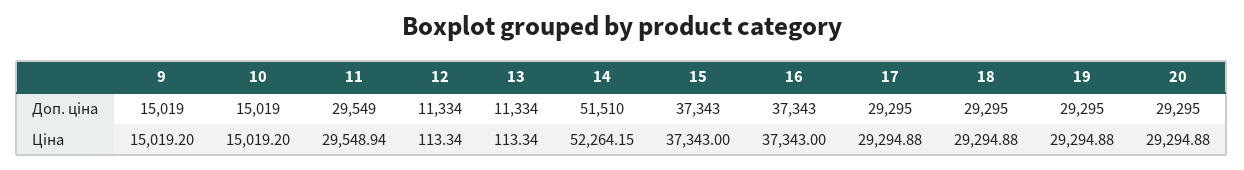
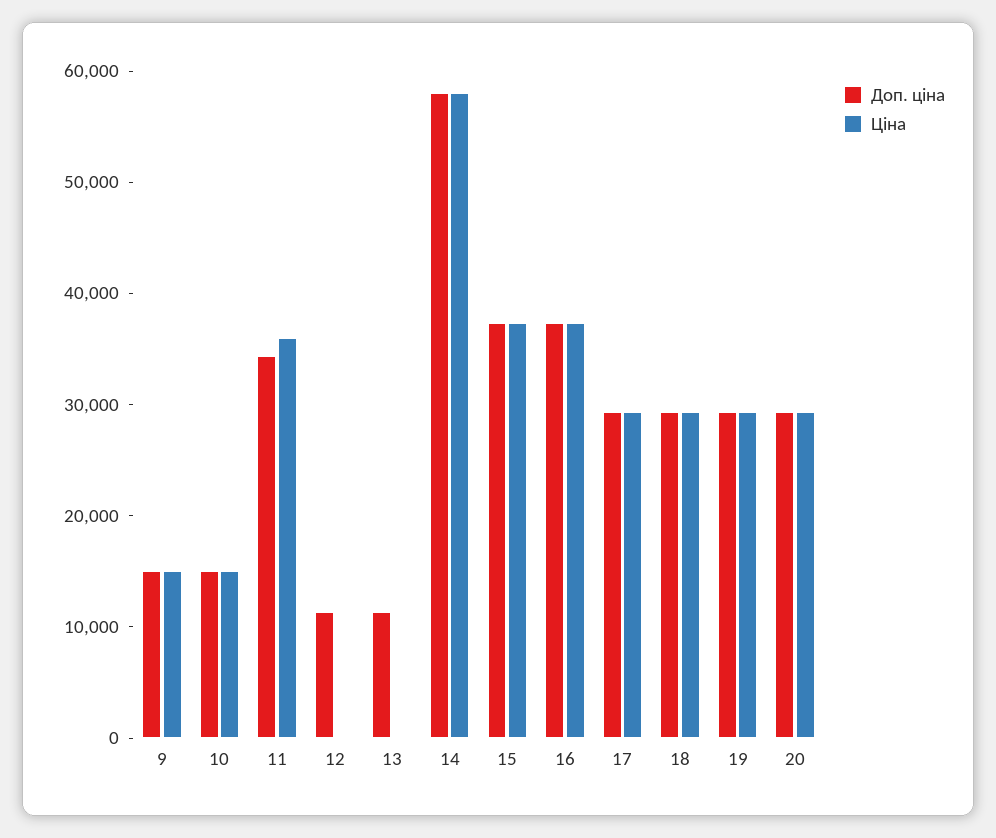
Доп. ціна, 11: 29549 -> 34000
Доп. ціна, 14: 51510 -> 58000
Ціна, 11: 29548.94 -> 36000
Ціна, 14: 52264.15 -> 58000

